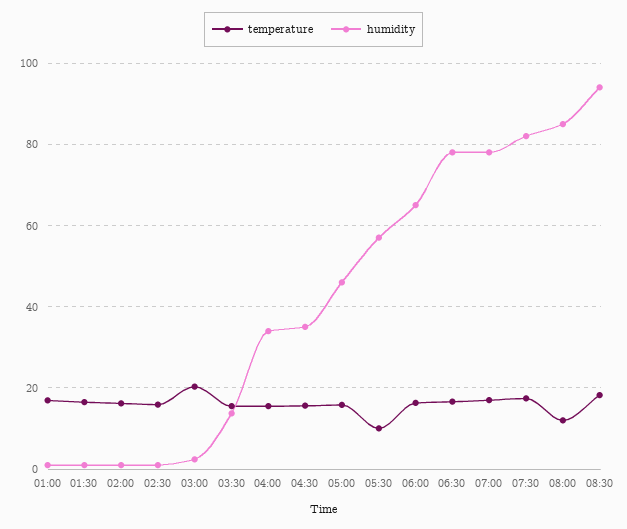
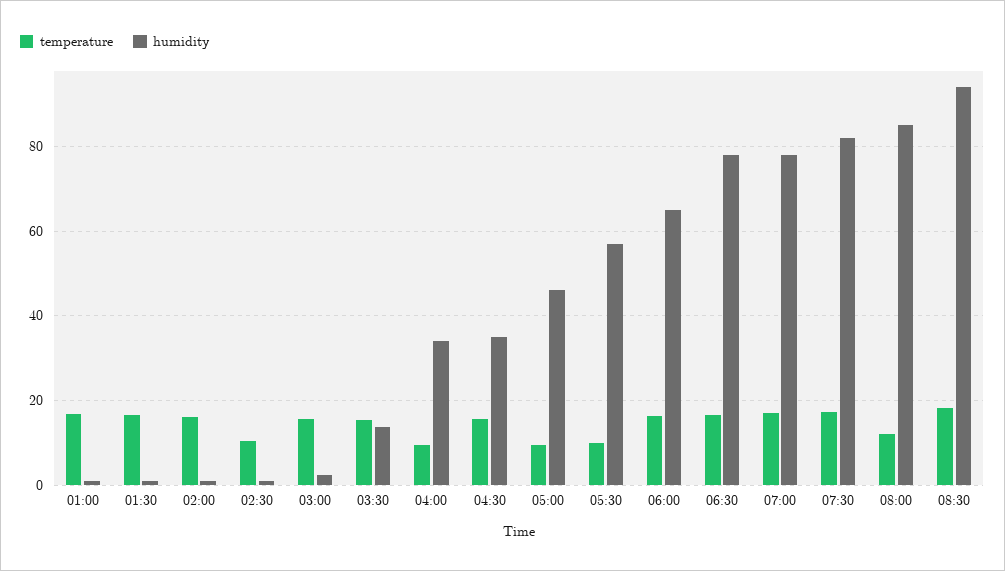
temperature, 02:30: 16 -> 10
temperature, 03:00: 20 -> 16
temperature, 04:00: 16 -> 10
temperature, 05:00: 16 -> 10

